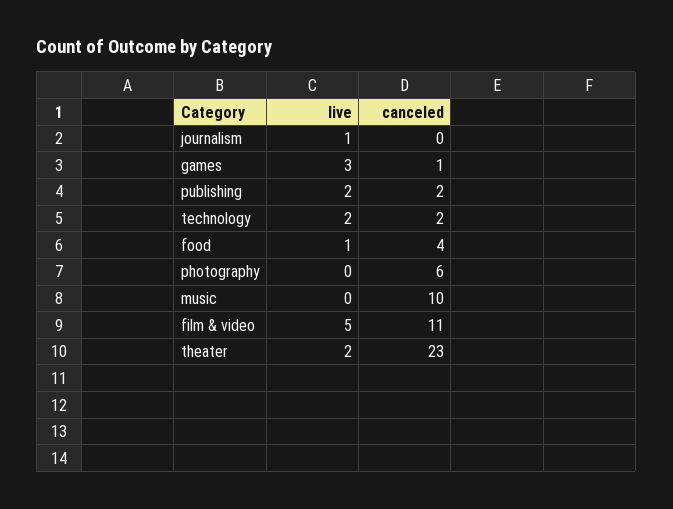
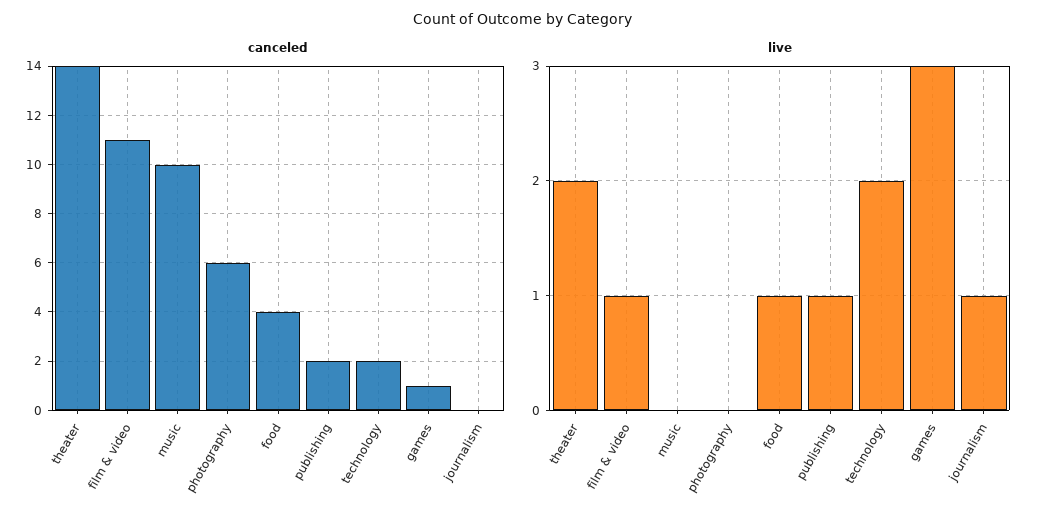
live, publishing: 2 -> 1
live, film & video: 5 -> 1
canceled, theater: 23 -> 14

